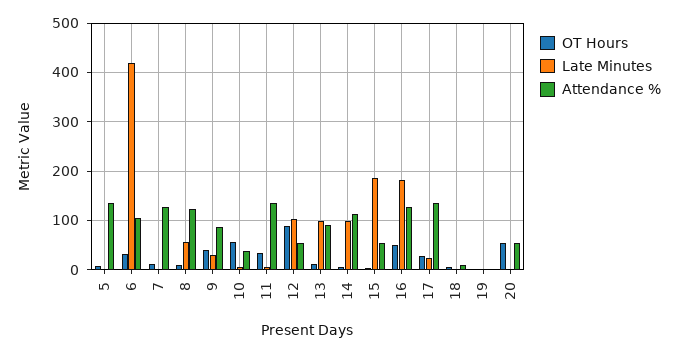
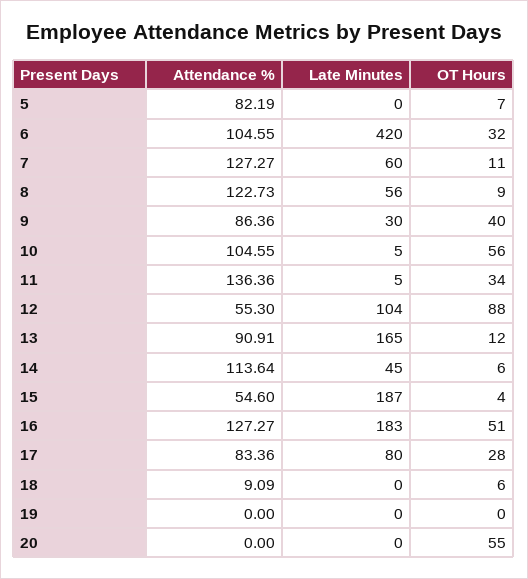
Attendance %, 5: 140 -> 82.19
Late Minutes, 7: 0 -> 60
Attendance %, 10: 40 -> 104.55
Late Minutes, 13: 100 -> 165
Late Minutes, 14: 100 -> 45
Late Minutes, 17: 20 -> 80
Attendance %, 17: 140 -> 83.36
Attendance %, 20: 60 -> 0

